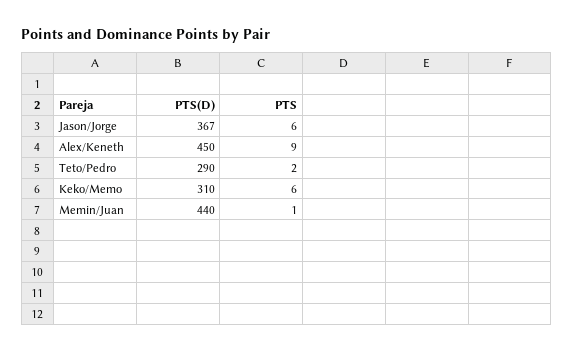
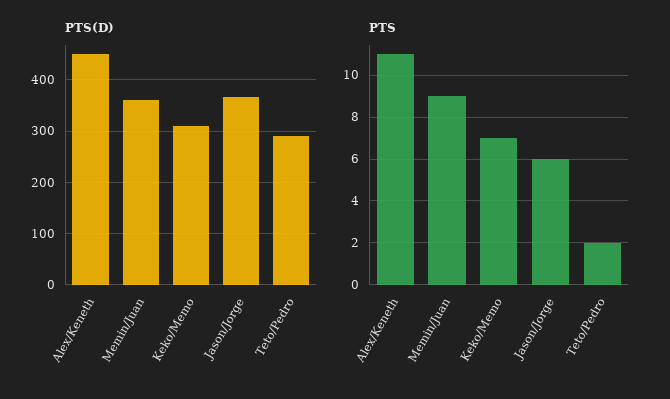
PTS, Alex/Keneth: 9 -> 11
PTS, Keko/Memo: 6 -> 7
PTS(D), Memin/Juan: 440 -> 360
PTS, Memin/Juan: 1 -> 9

